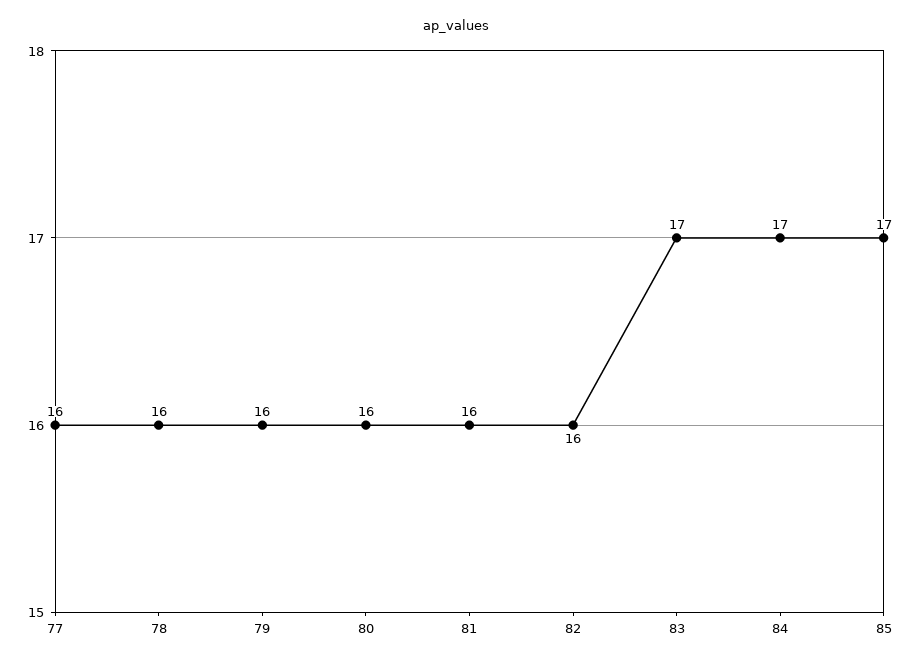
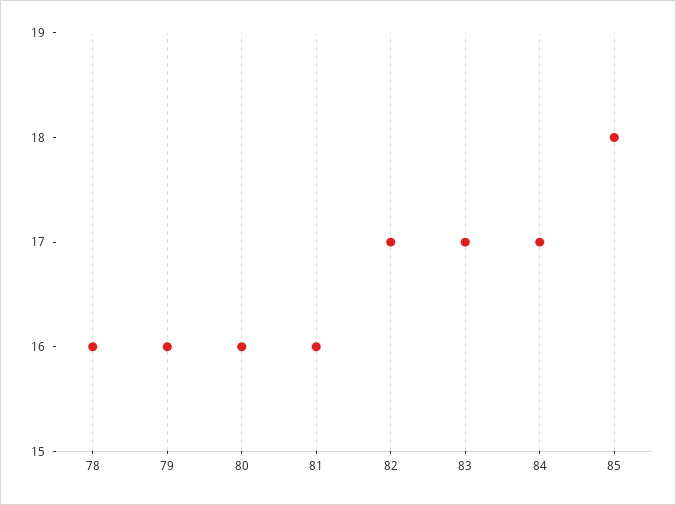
77: 16 -> none
82: 16 -> 17
85: 17 -> 18

